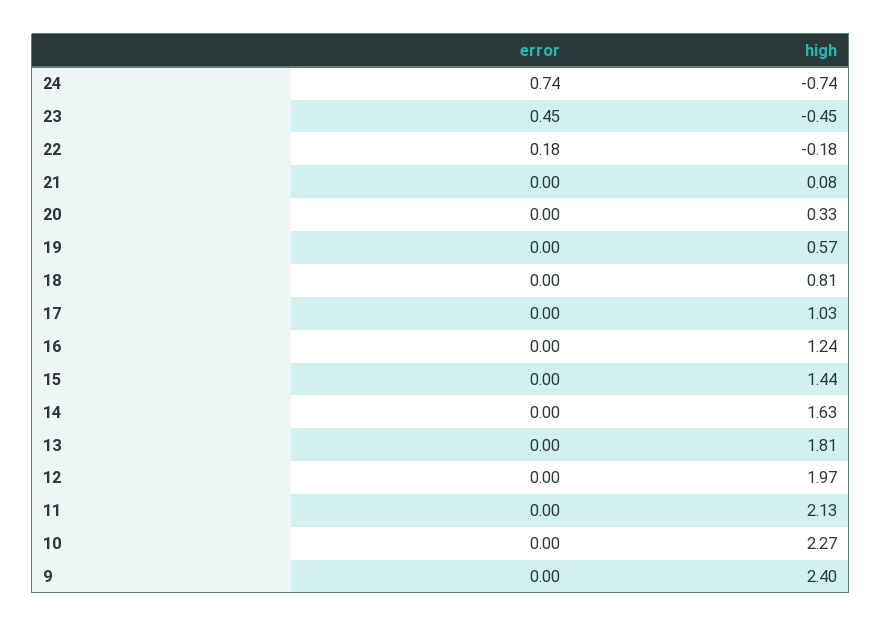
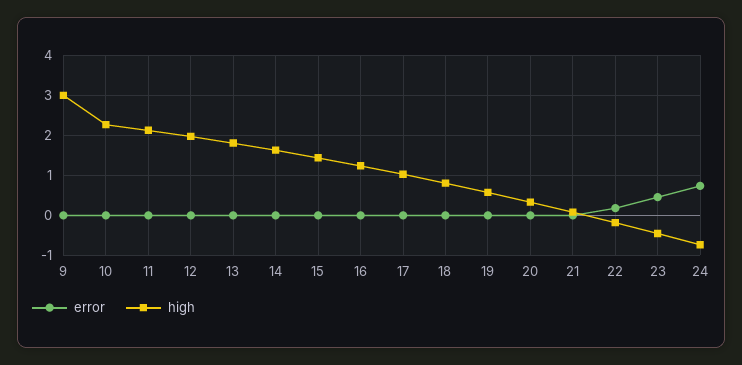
high, 9: 2.4 -> 3

